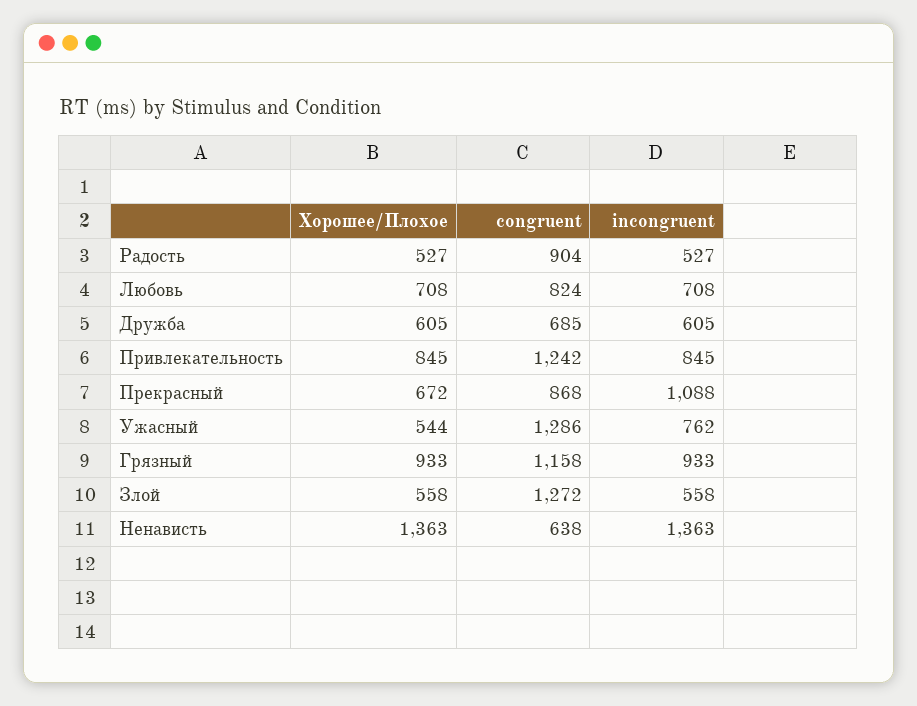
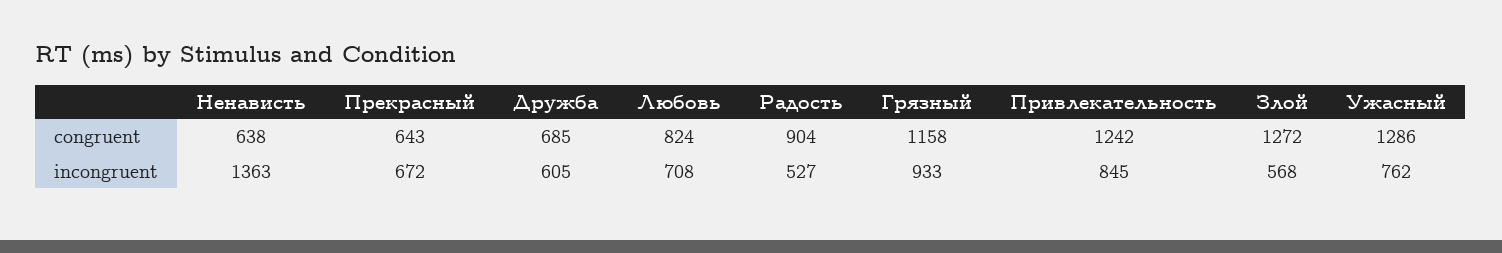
Хорошее/Плохое, Радость: 527 -> none
Хорошее/Плохое, Любовь: 708 -> none
Хорошее/Плохое, Дружба: 605 -> none
Хорошее/Плохое, Привлекательность: 845 -> none
Хорошее/Плохое, Прекрасный: 672 -> none
congruent, Прекрасный: 868 -> 643
incongruent, Прекрасный: 1088 -> 672
Хорошее/Плохое, Ужасный: 544 -> none
Хорошее/Плохое, Грязный: 933 -> none
Хорошее/Плохое, Злой: 558 -> none
incongruent, Злой: 558 -> 568
Хорошее/Плохое, Ненависть: 1363 -> none

